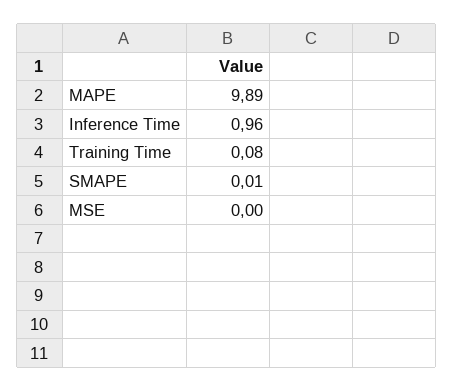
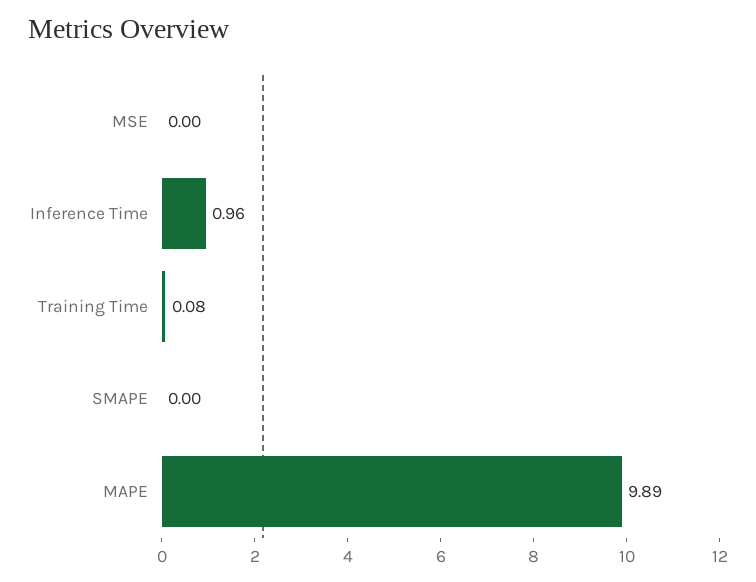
SMAPE: 0.01 -> 0

